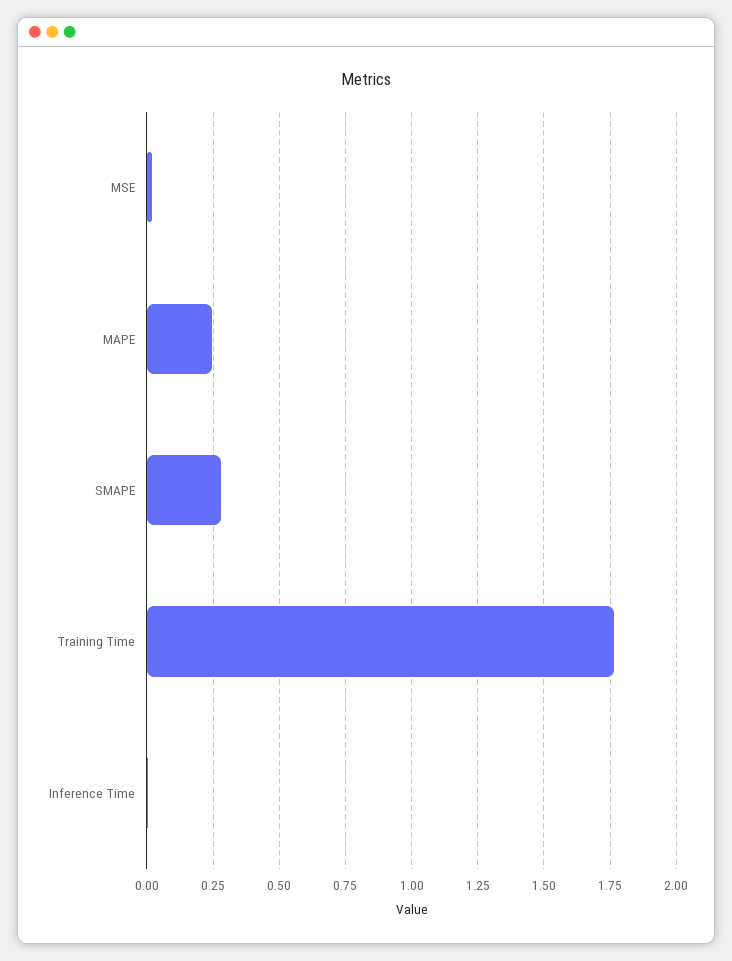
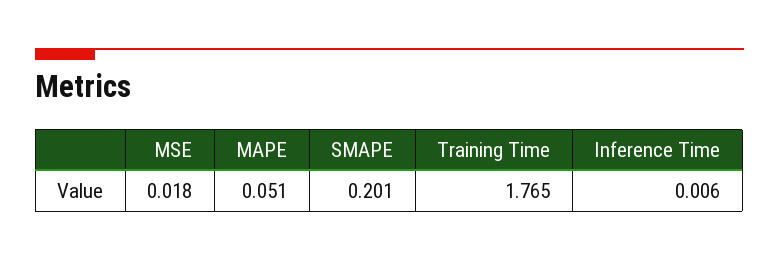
MAPE: 0.25 -> 0.051
SMAPE: 0.275 -> 0.201

